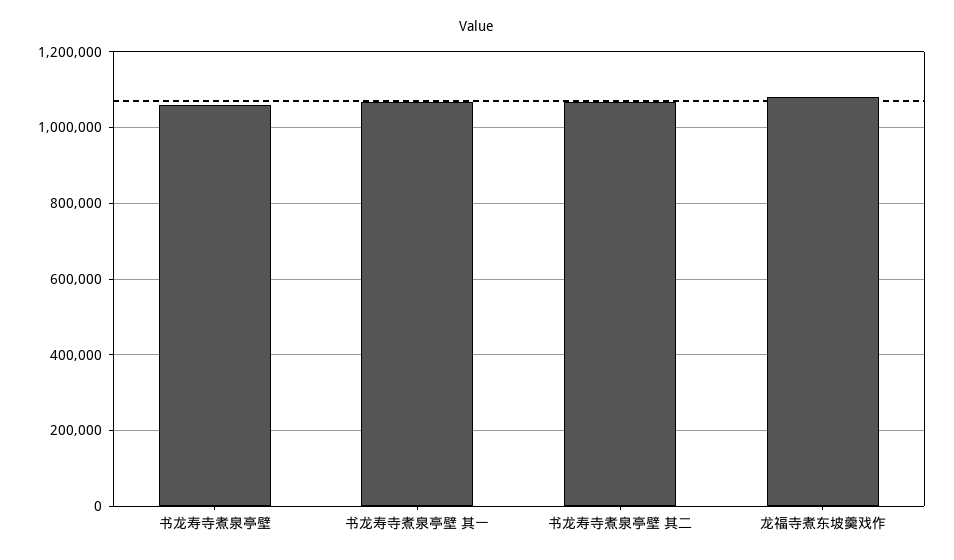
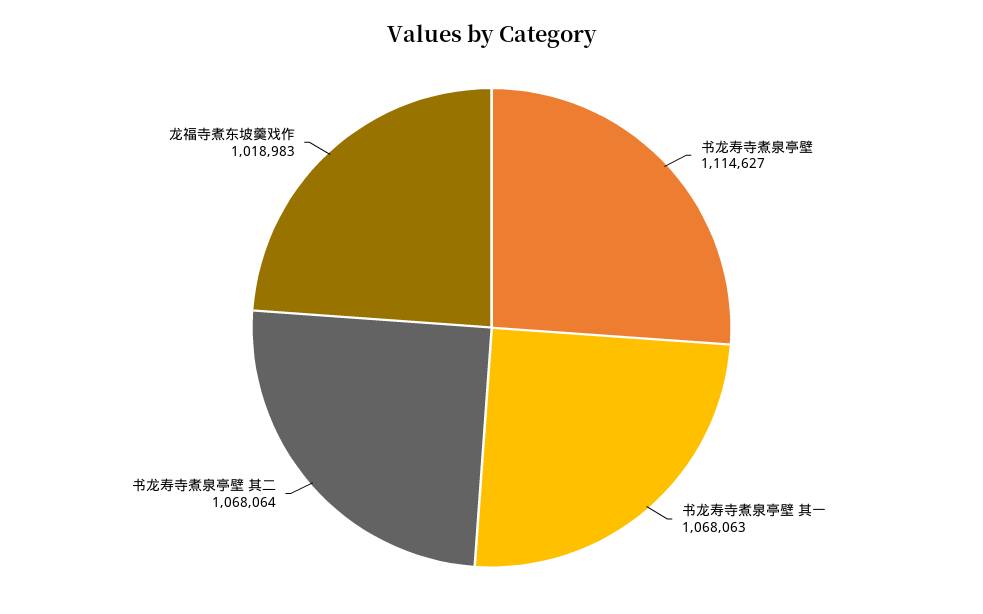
书龙寿寺煮泉亭壁: 1060000 -> 1114627
龙福寺煮东坡羹戏作: 1080000 -> 1018983

